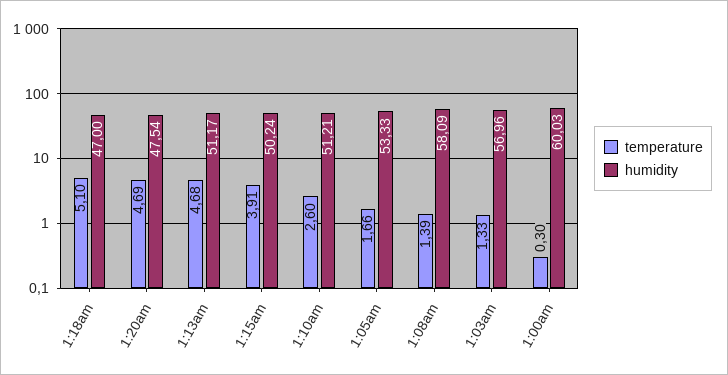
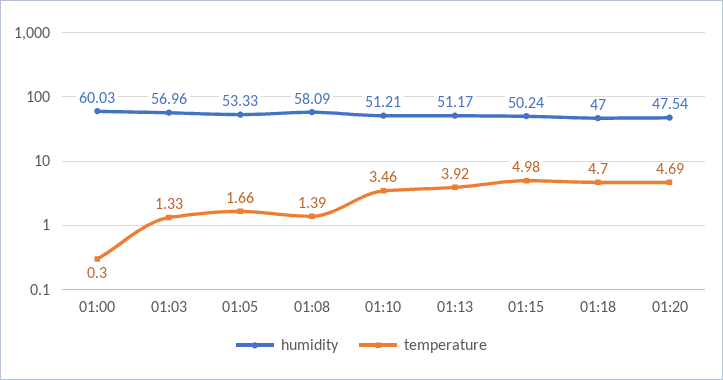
temperature, 1:18am: 5.1 -> 4.7
temperature, 1:13am: 4.68 -> 3.92
temperature, 1:15am: 3.91 -> 4.98
temperature, 1:10am: 2.6 -> 3.46

